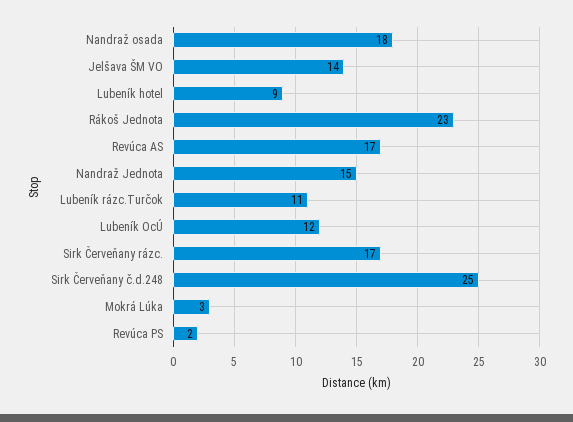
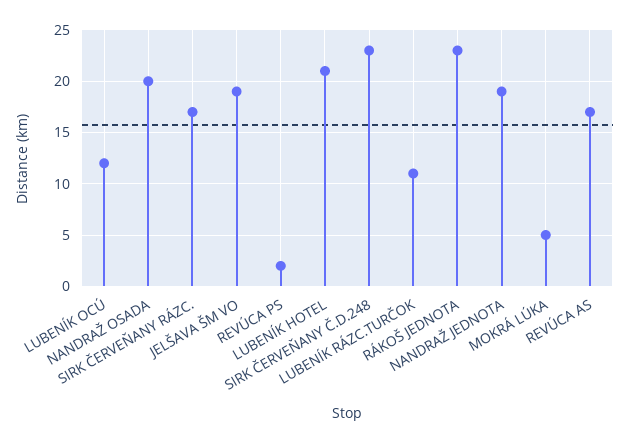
Nandraž osada: 18 -> 20
Jelšava ŠM VO: 14 -> 19
Lubeník hotel: 9 -> 21
Nandraž Jednota: 15 -> 19
Sirk Červeňany č.d.248: 25 -> 23
Mokrá Lúka: 3 -> 5

